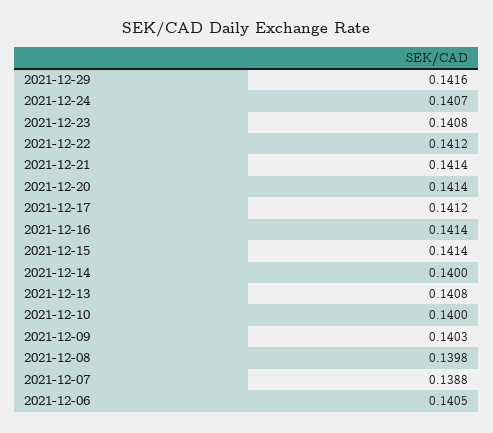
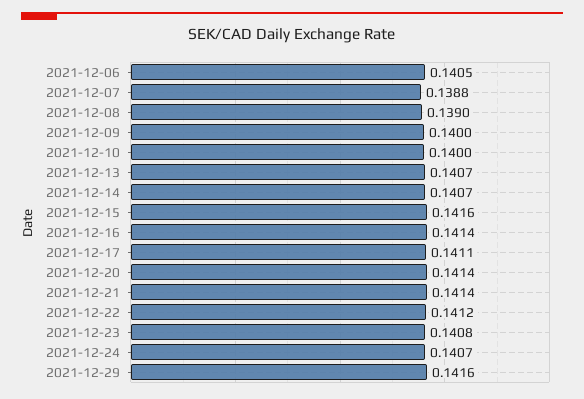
2021-12-17: 0.1412 -> 0.1411
2021-12-15: 0.1414 -> 0.1416
2021-12-14: 0.14 -> 0.1407
2021-12-13: 0.1408 -> 0.1407
2021-12-09: 0.1403 -> 0.14
2021-12-08: 0.1398 -> 0.139

